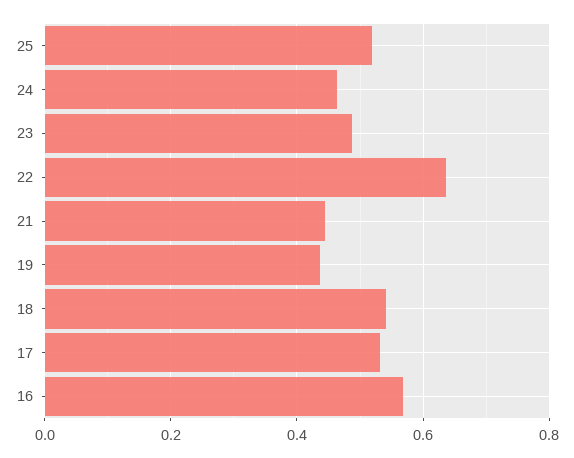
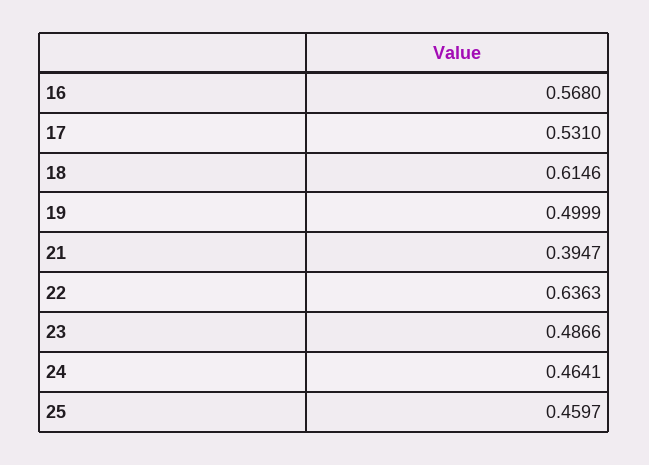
25: 0.52 -> 0.4597
21: 0.44 -> 0.3947
19: 0.44 -> 0.4999
18: 0.54 -> 0.6146

